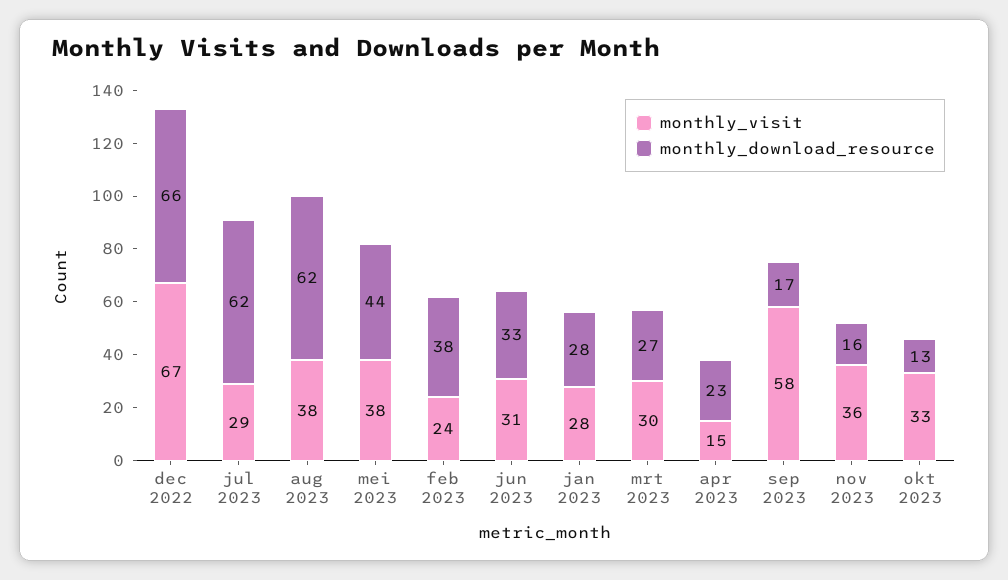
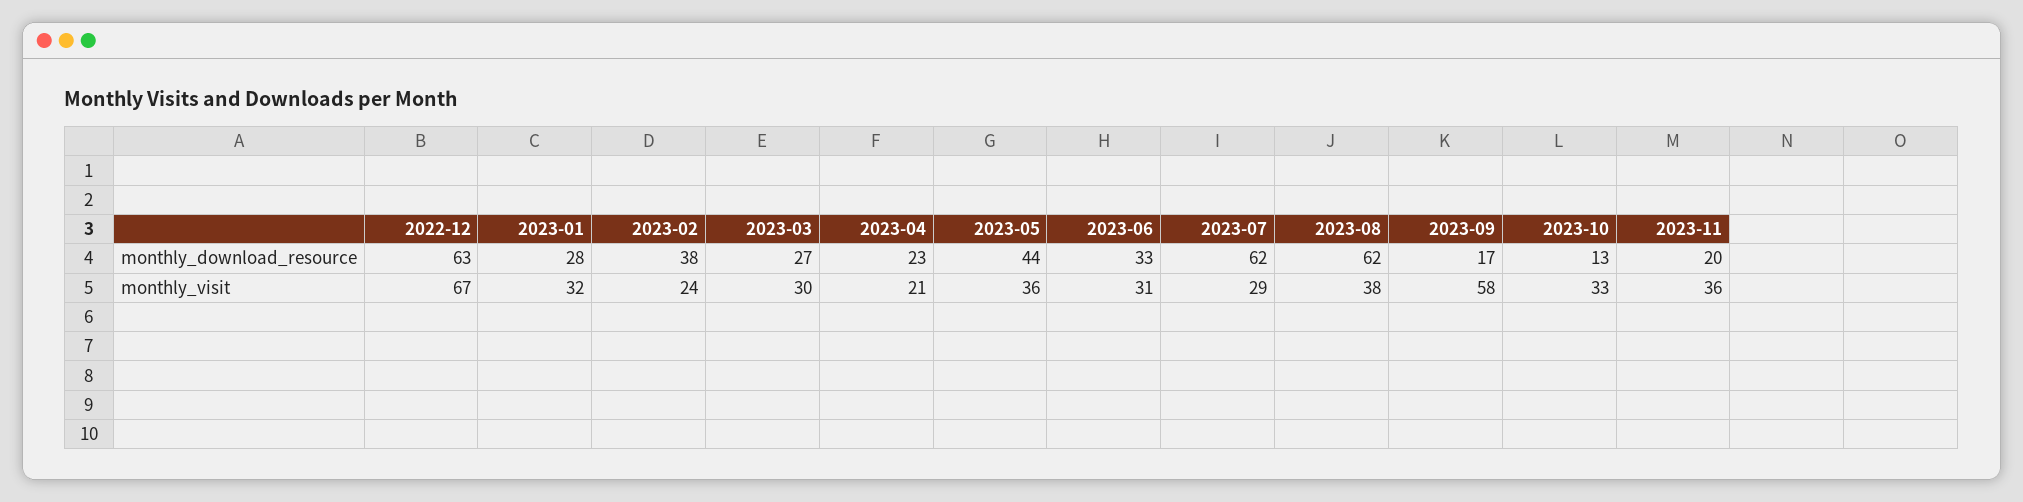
monthly_download_resource, dec 2022: 66 -> 63
monthly_visit, mei 2023: 38 -> 36
monthly_visit, jan 2023: 28 -> 32
monthly_visit, apr 2023: 15 -> 21
monthly_download_resource, nov 2023: 16 -> 20

